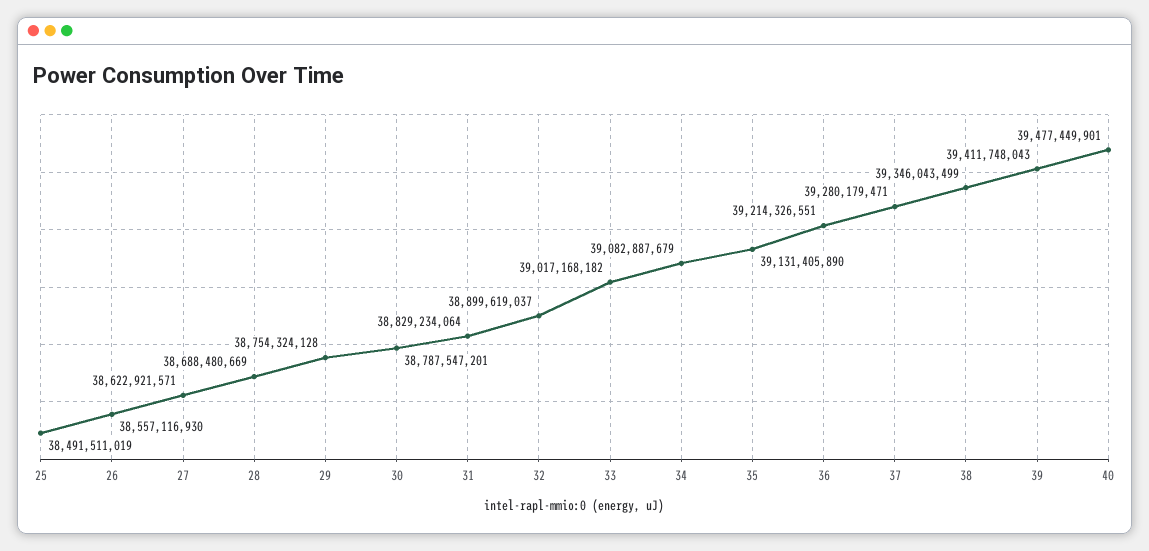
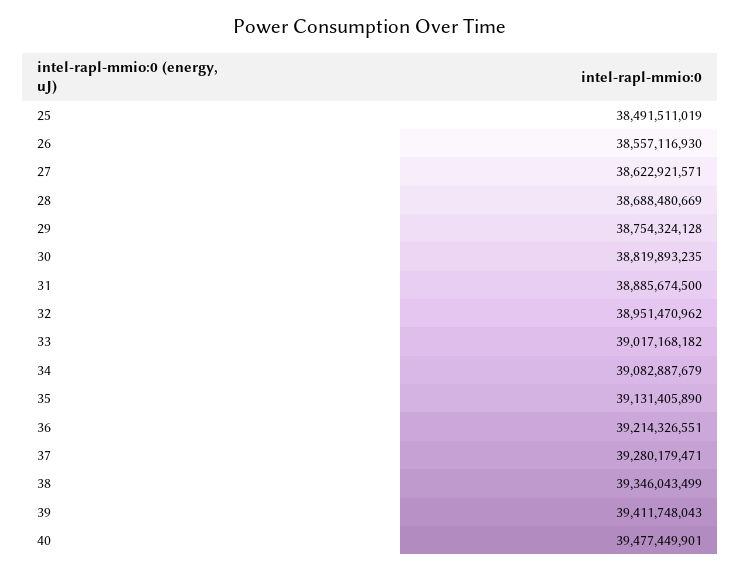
30: 38787547201 -> 38819893235
31: 38829234064 -> 38885674500
32: 38899619037 -> 38951470962

